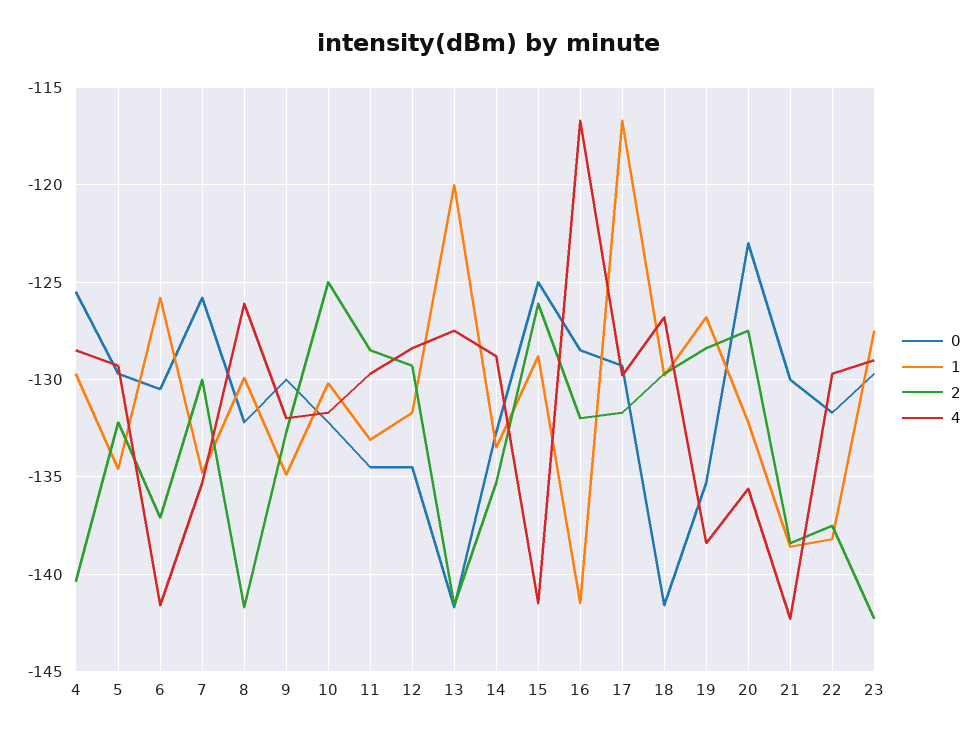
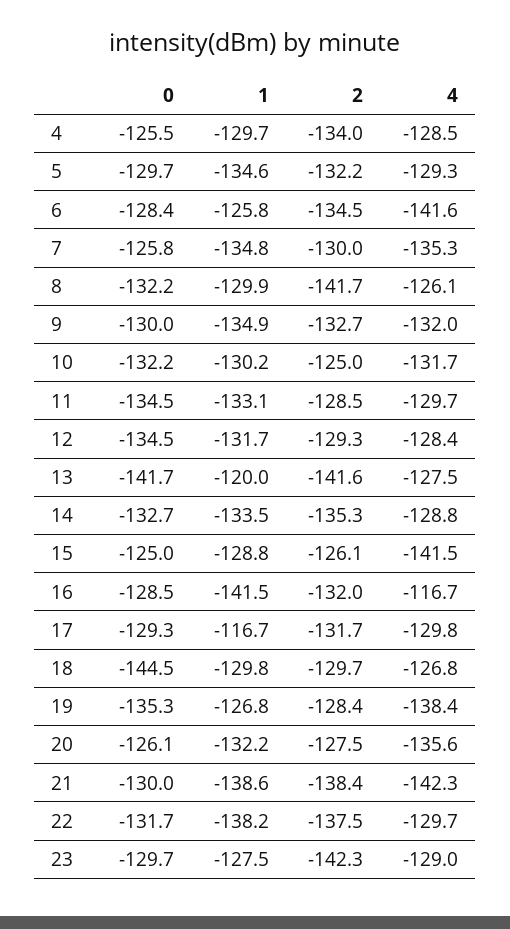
2, 4: -140.5 -> -134
0, 6: -130.5 -> -128.4
2, 6: -137 -> -134.5
0, 18: -141.5 -> -144.5
0, 20: -123 -> -126.1

